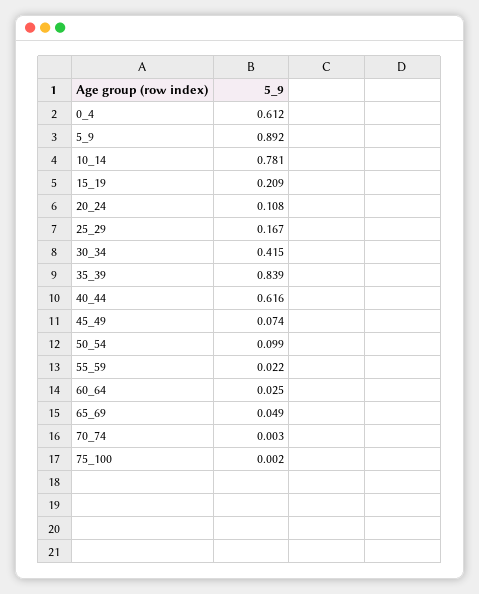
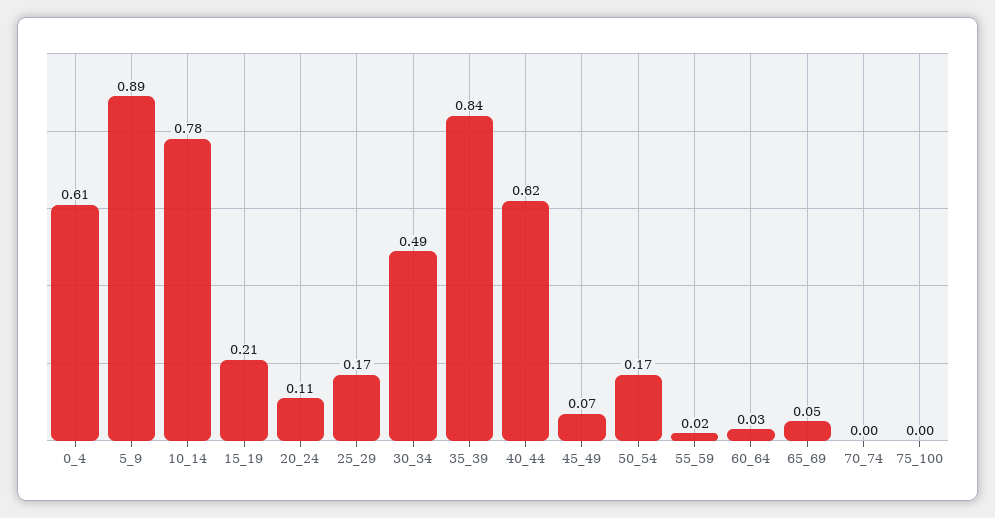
30_34: 0.415 -> 0.49
50_54: 0.099 -> 0.17

